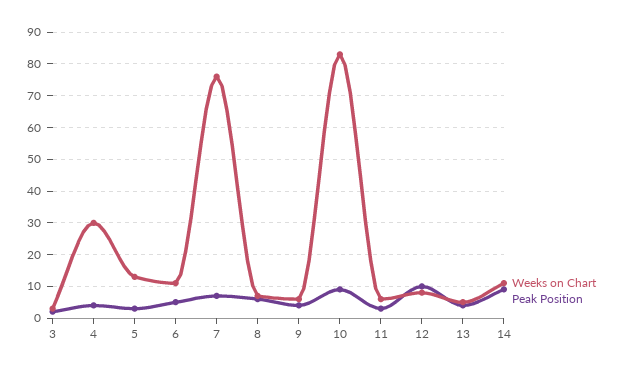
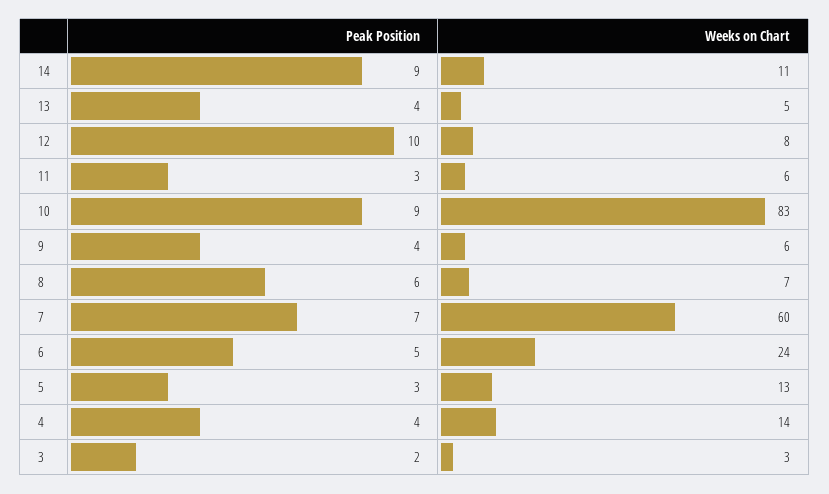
Weeks on Chart, 4: 30 -> 14
Weeks on Chart, 6: 10 -> 24
Weeks on Chart, 7: 75 -> 60

